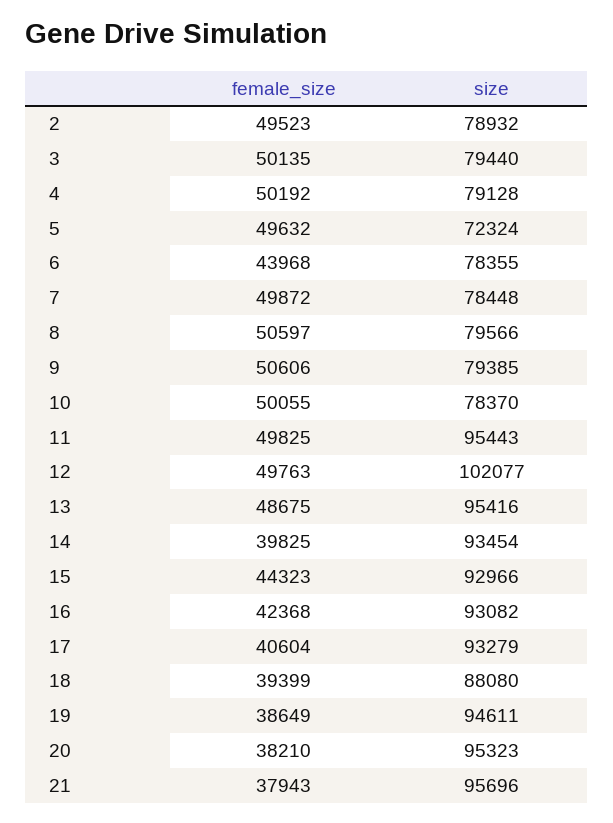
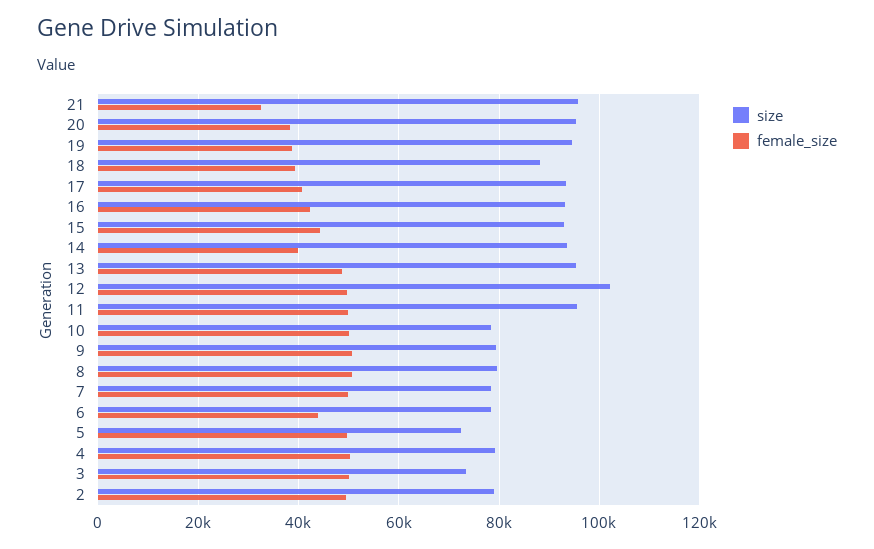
size, 3: 79440 -> 74000
female_size, 21: 37943 -> 32000

